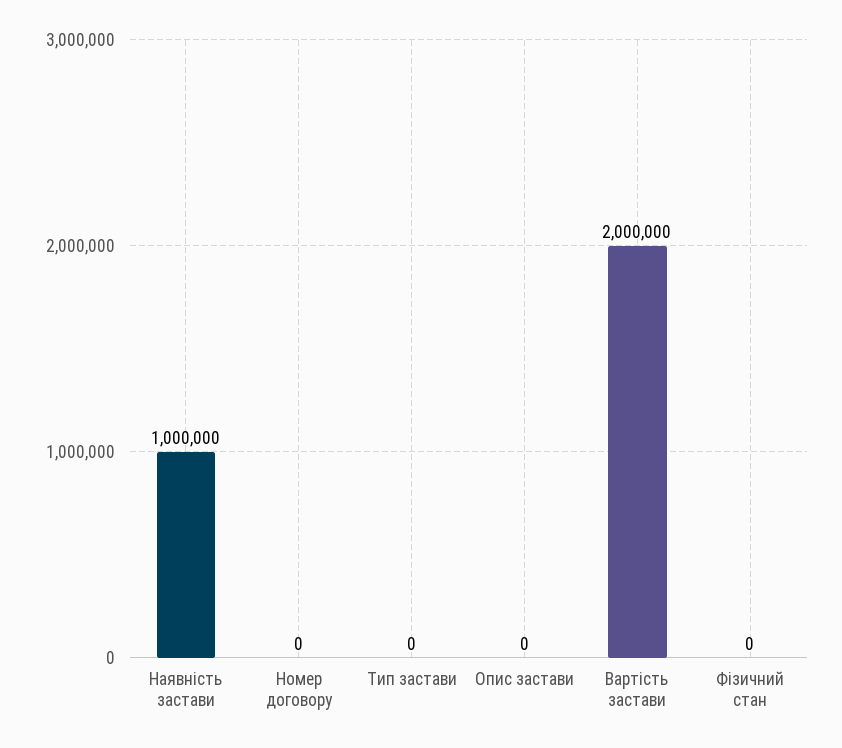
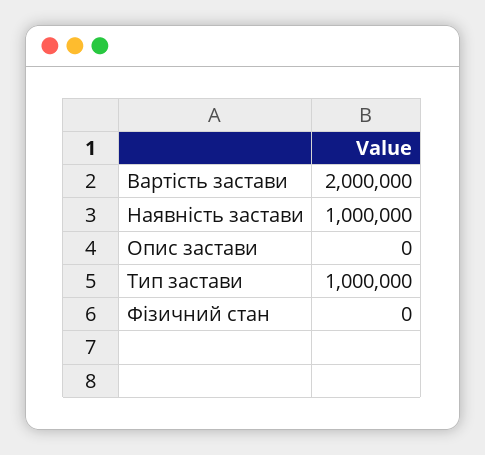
Номер договору: 0 -> none
Тип застави: 0 -> 1000000

